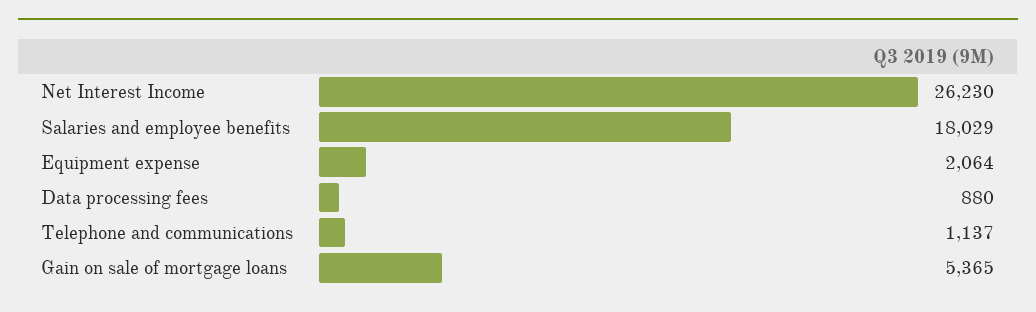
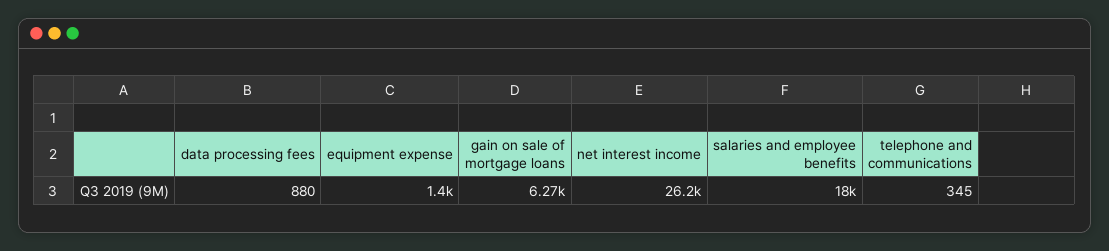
Equipment expense: 2064 -> 1400
Telephone and communications: 1137 -> 345
Gain on sale of mortgage loans: 5365 -> 6270

